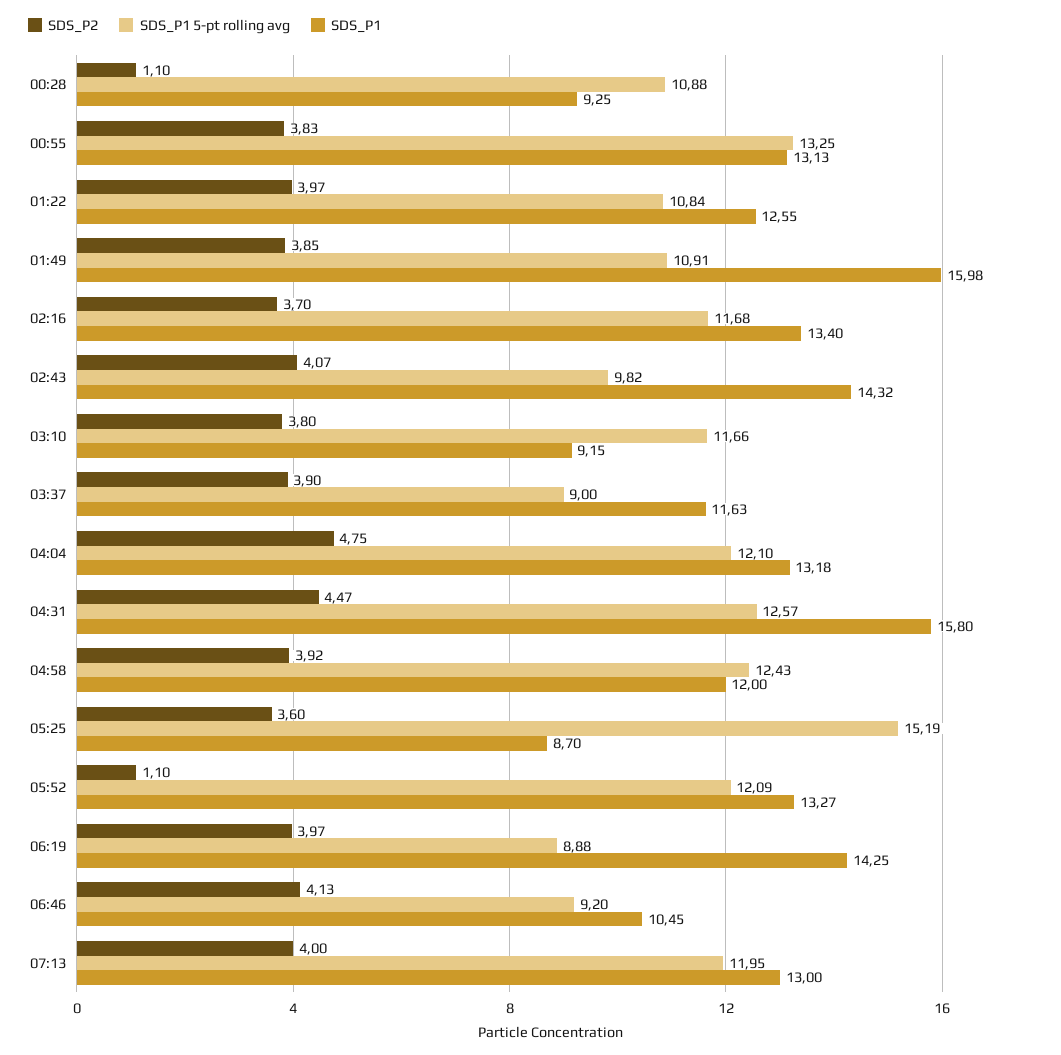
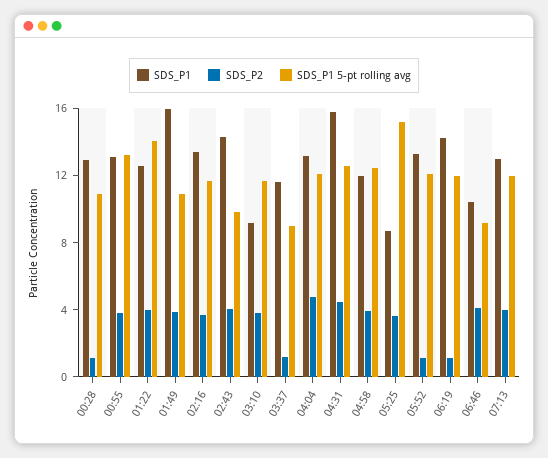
SDS_P1, 00:28: 9.25 -> 13
SDS_P1 5-pt rolling avg, 01:22: 10.84 -> 14
SDS_P2, 03:37: 3.9 -> 1
SDS_P2, 06:19: 3.97 -> 1
SDS_P1 5-pt rolling avg, 06:19: 8.88 -> 12

